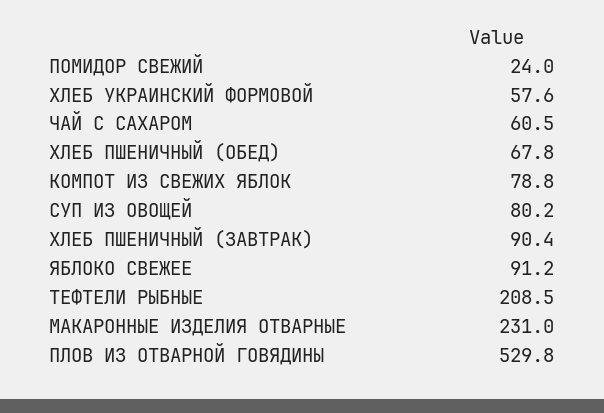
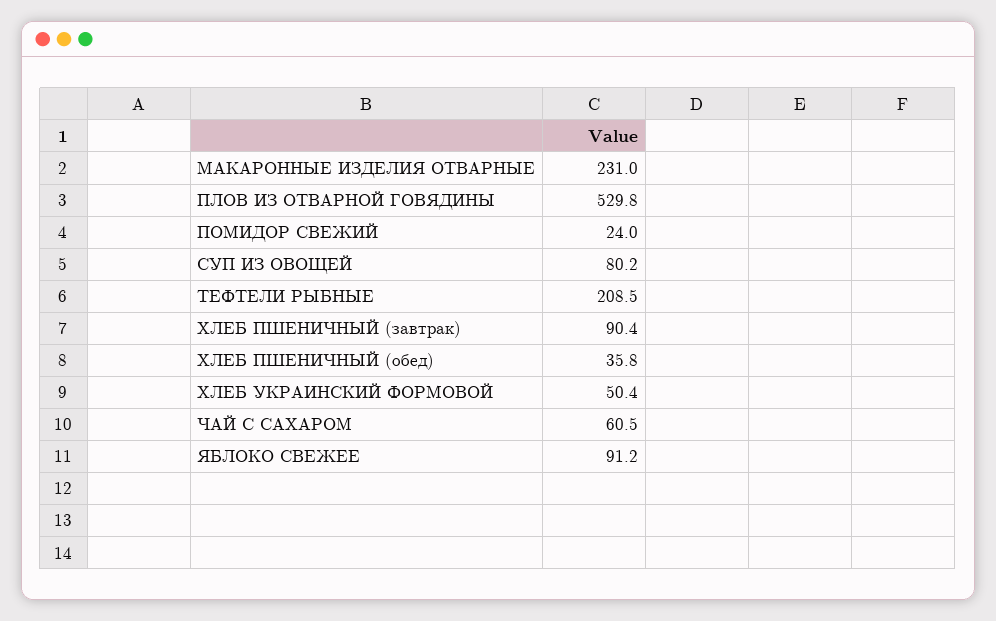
ХЛЕБ УКРАИНСКИЙ ФОРМОВОЙ: 57.6 -> 50.4
ХЛЕБ ПШЕНИЧНЫЙ (ОБЕД): 67.8 -> 35.8
КОМПОТ ИЗ СВЕЖИХ ЯБЛОК: 78.8 -> none

